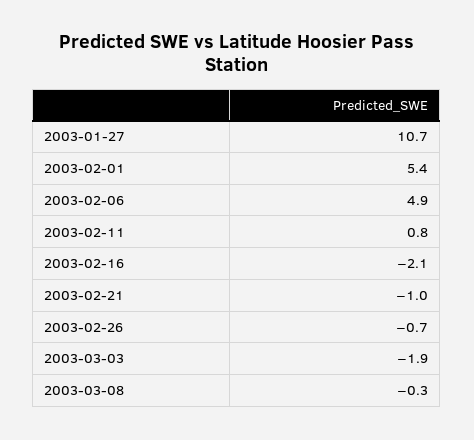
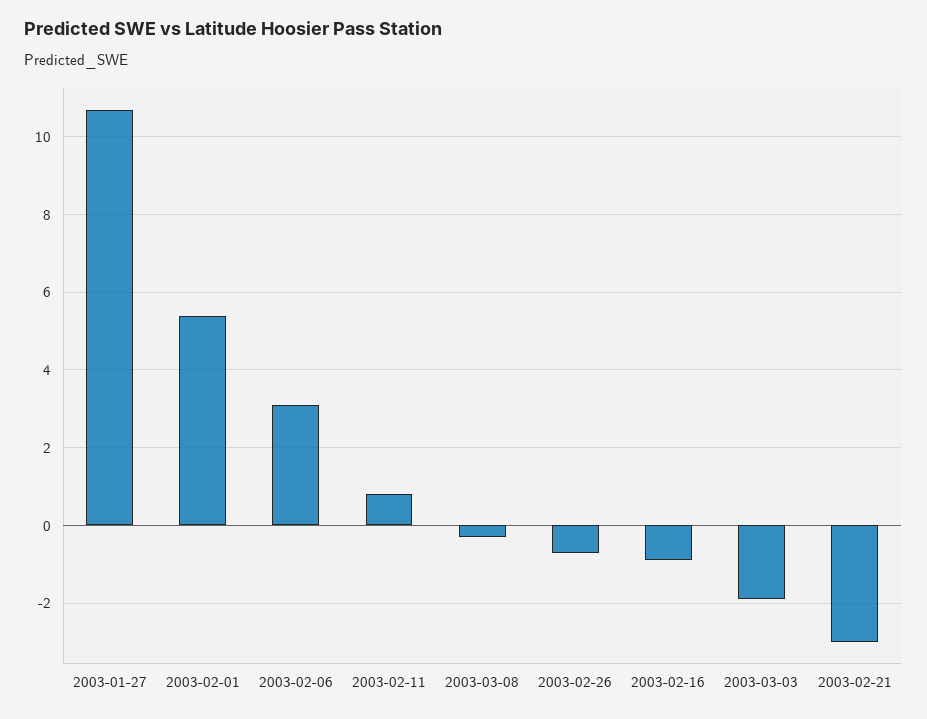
2003-02-06: 4.9 -> 3
2003-02-16: -2.1 -> -1
2003-02-21: -1 -> -3

